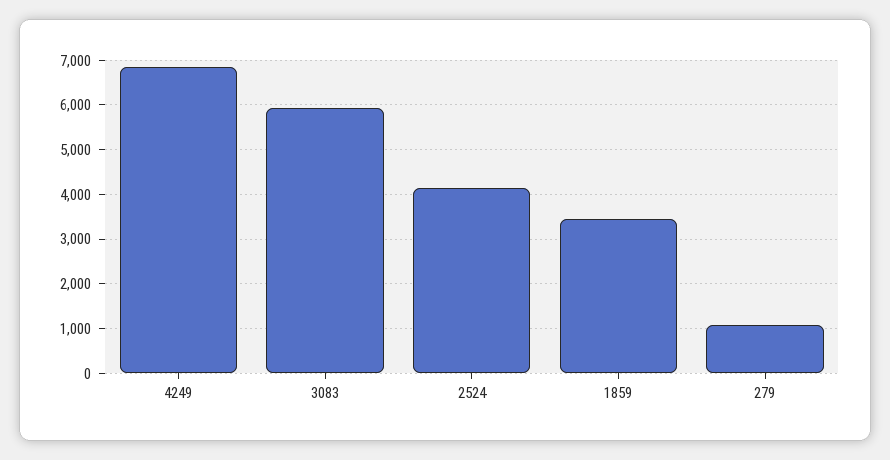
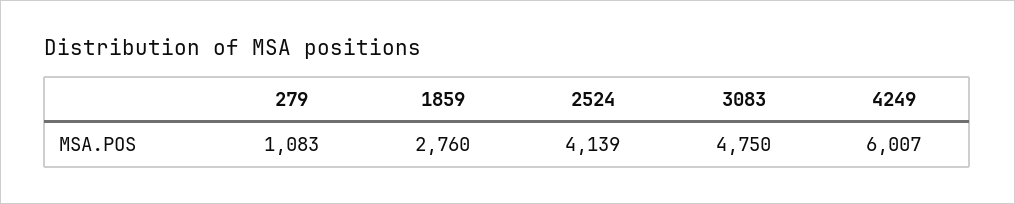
4249: 6800 -> 6007
3083: 6000 -> 4750
1859: 3400 -> 2760

